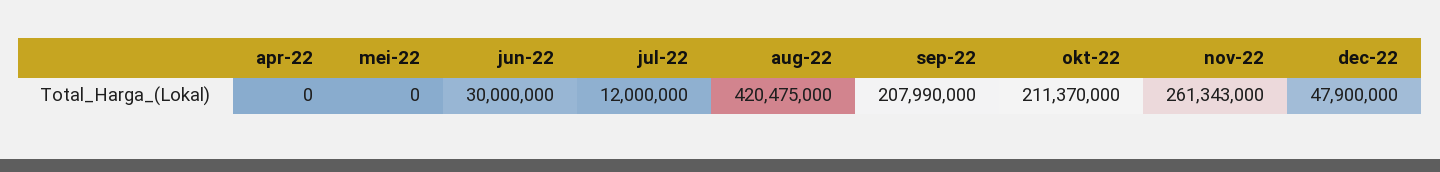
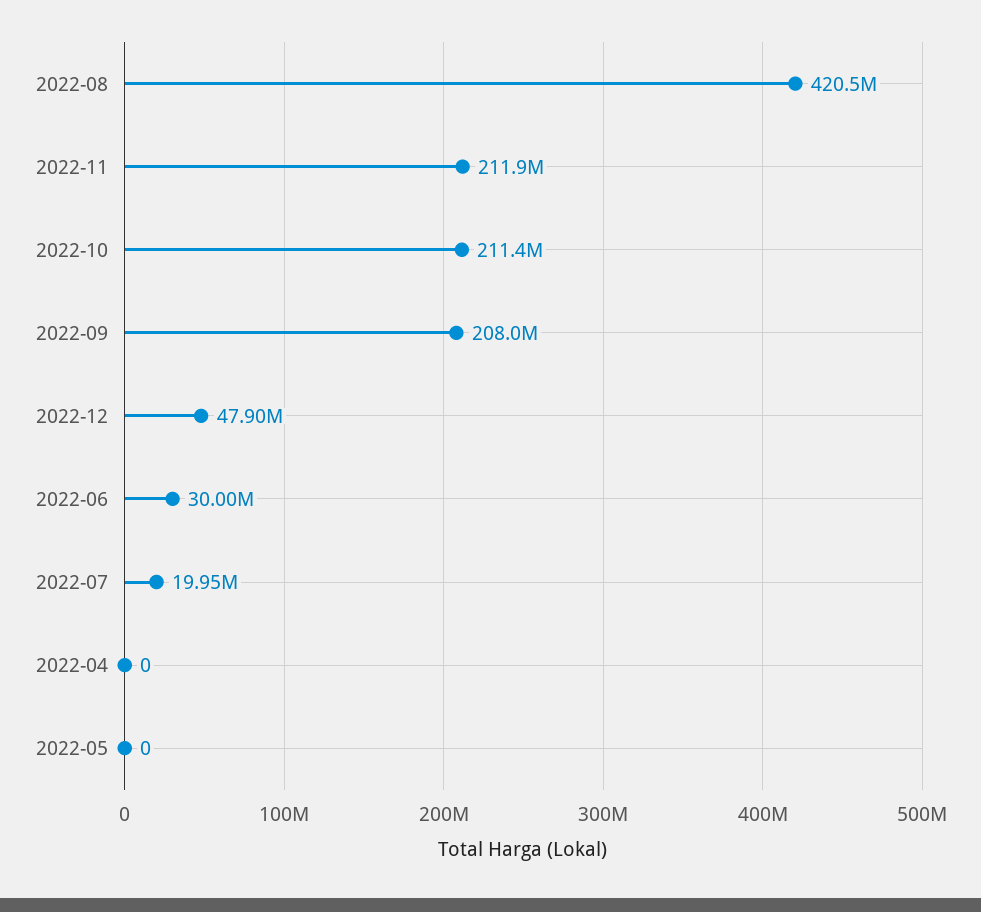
jul-22: 12000000 -> 19950000
nov-22: 261343000 -> 211900000

